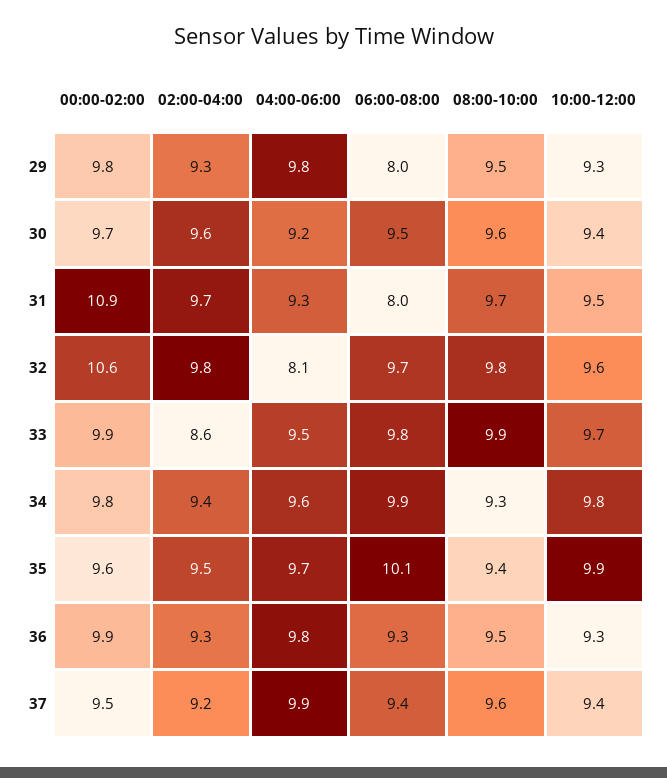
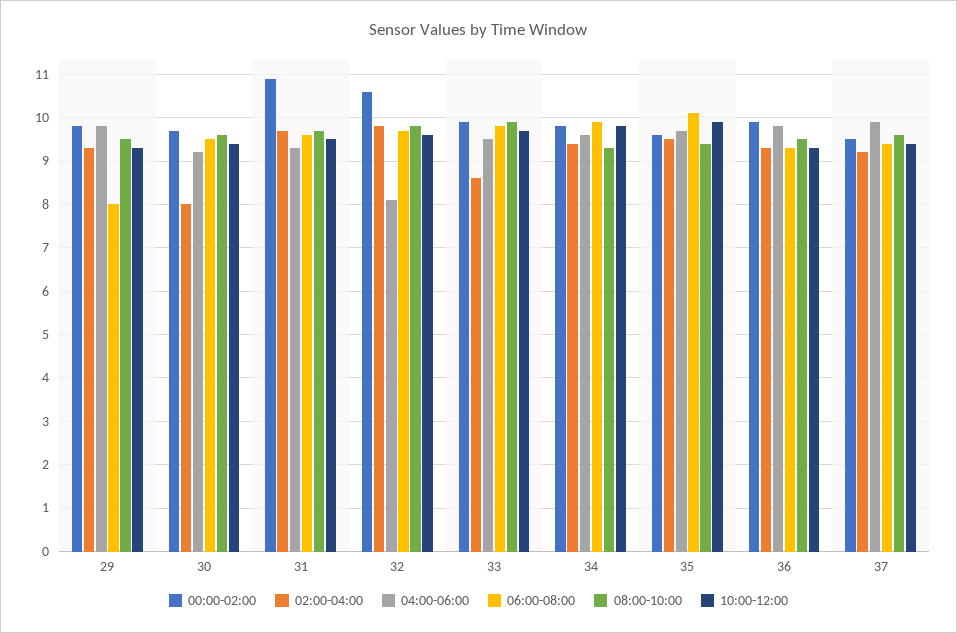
02:00-04:00, 30: 9.6 -> 8
06:00-08:00, 31: 8 -> 9.5

